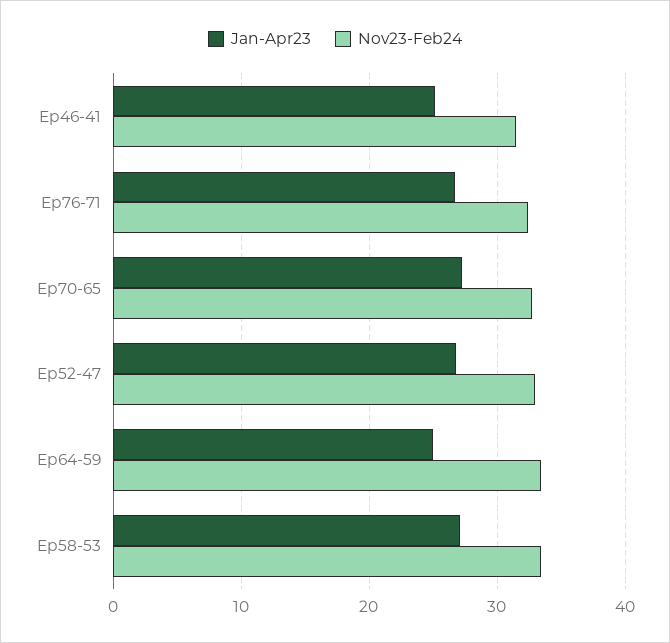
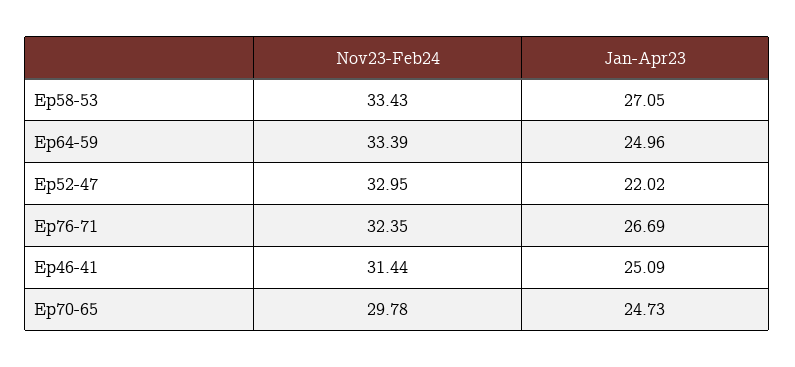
Jan-Apr23, Ep70-65: 27 -> 24.73
Nov23-Feb24, Ep70-65: 33 -> 29.78
Jan-Apr23, Ep52-47: 27 -> 22.02

